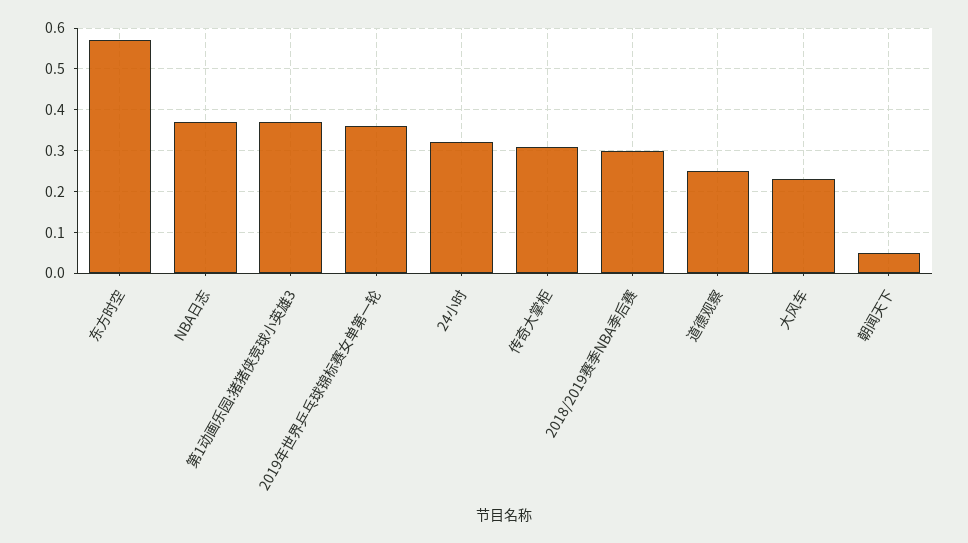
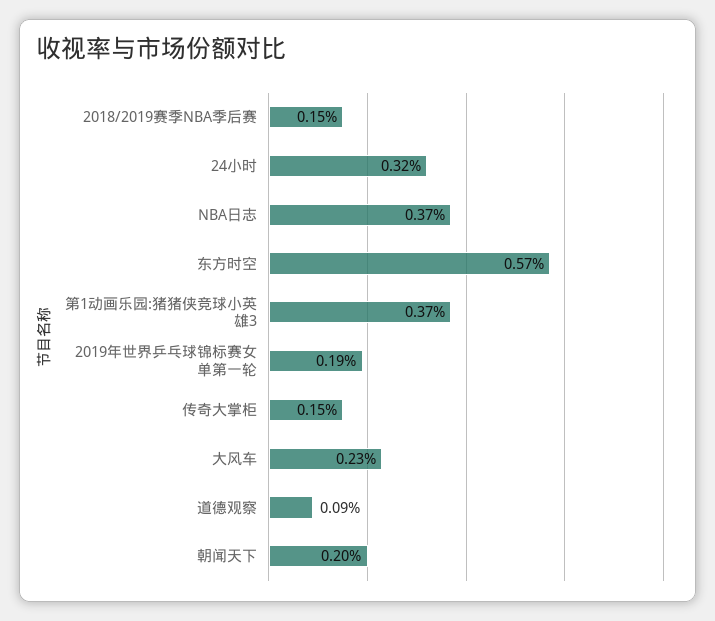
2019年世界乒乓球锦标赛女单第一轮: 0.35 -> 0.19
传奇大掌柜: 0.3 -> 0.15
2018/2019赛季NBA季后赛: 0.3 -> 0.15
道德观察: 0.25 -> 0.09
朝闻天下: 0.05 -> 0.2

